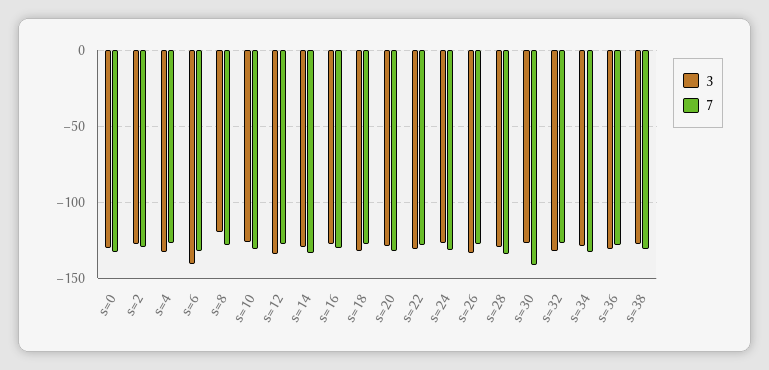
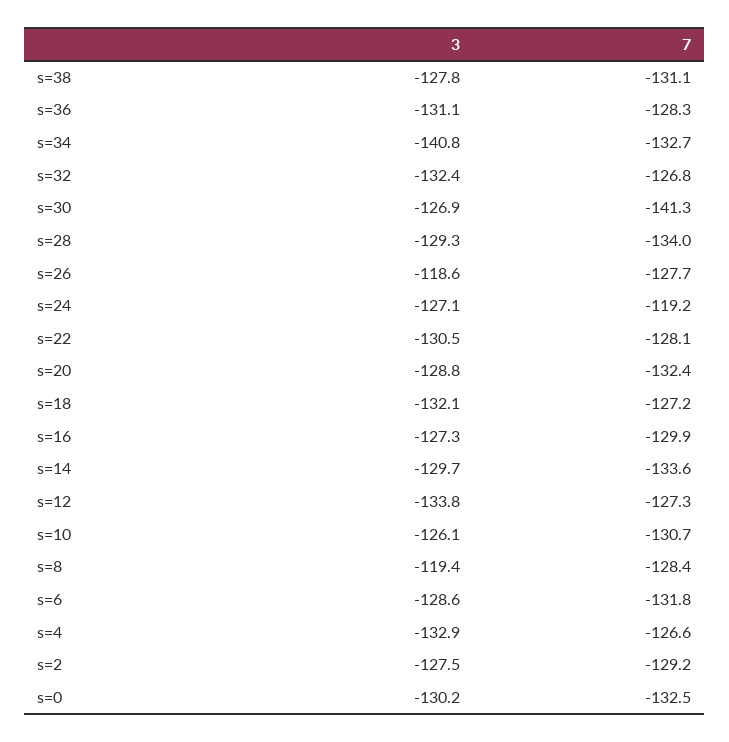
3, s=6: -140 -> -128.6
7, s=24: -130 -> -119.2
3, s=26: -135 -> -118.6
3, s=34: -130 -> -140.8

